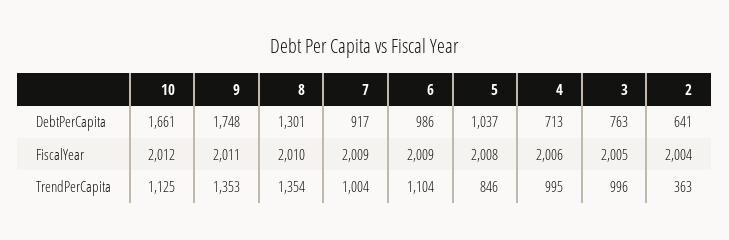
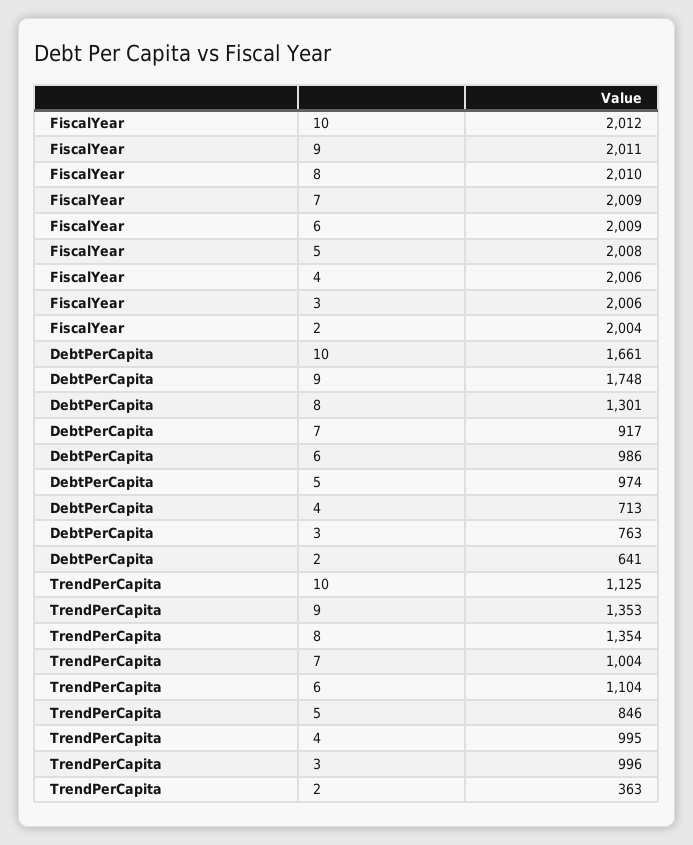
5, DebtPerCapita: 1037 -> 974
3, FiscalYear: 2005 -> 2006

